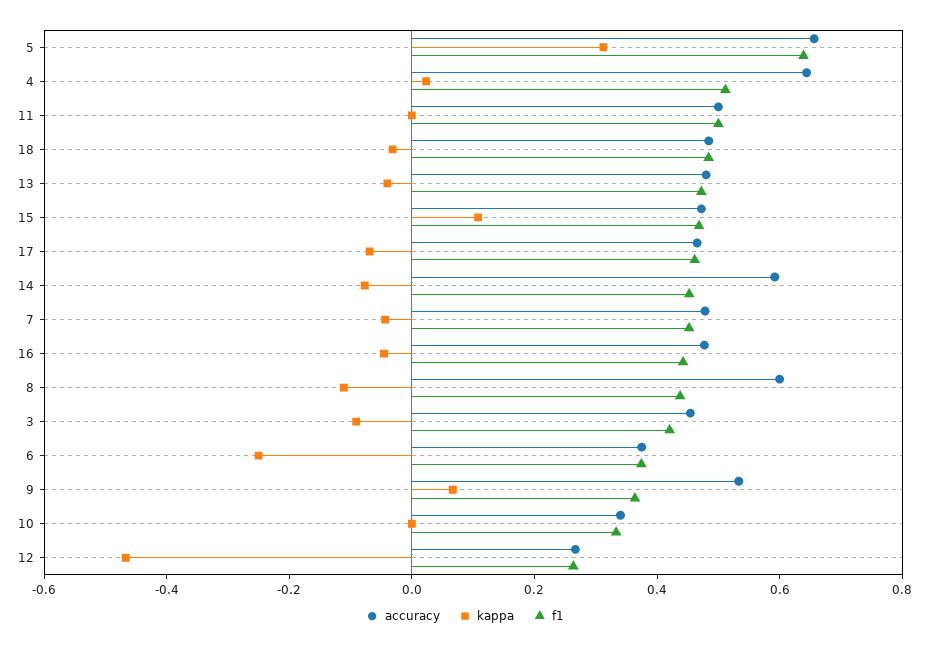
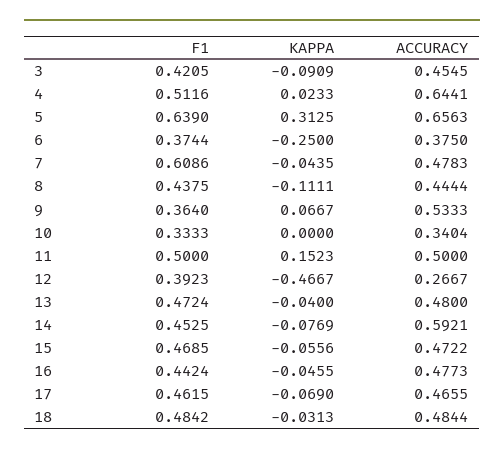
kappa, 11: 0 -> 0.1523
kappa, 15: 0.1 -> -0.0556
f1, 7: 0.45 -> 0.6086
accuracy, 8: 0.6 -> 0.4444
f1, 12: 0.25 -> 0.3923

